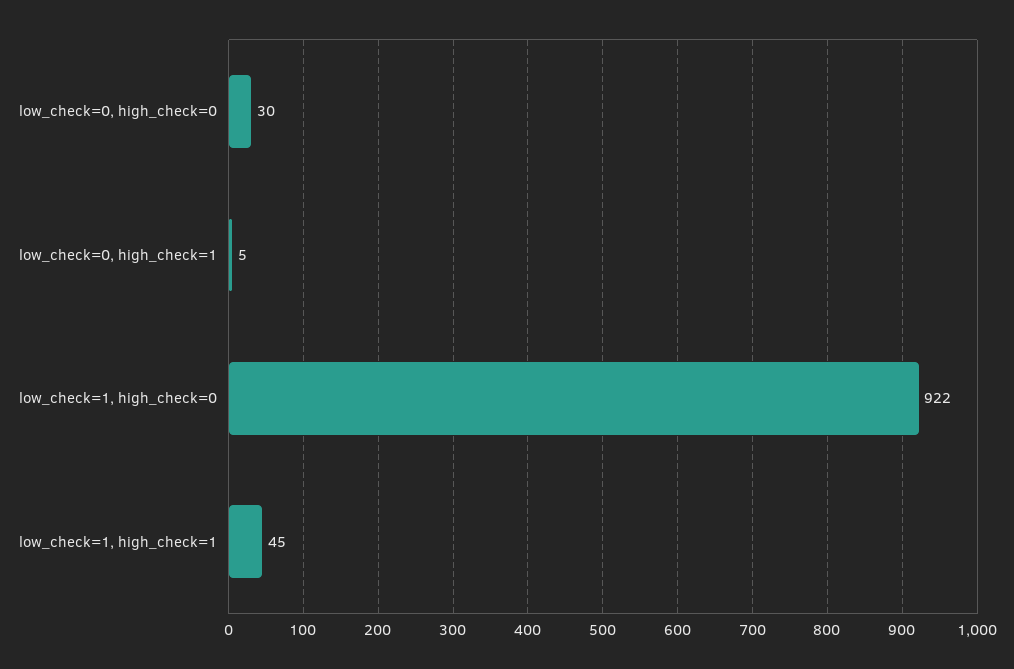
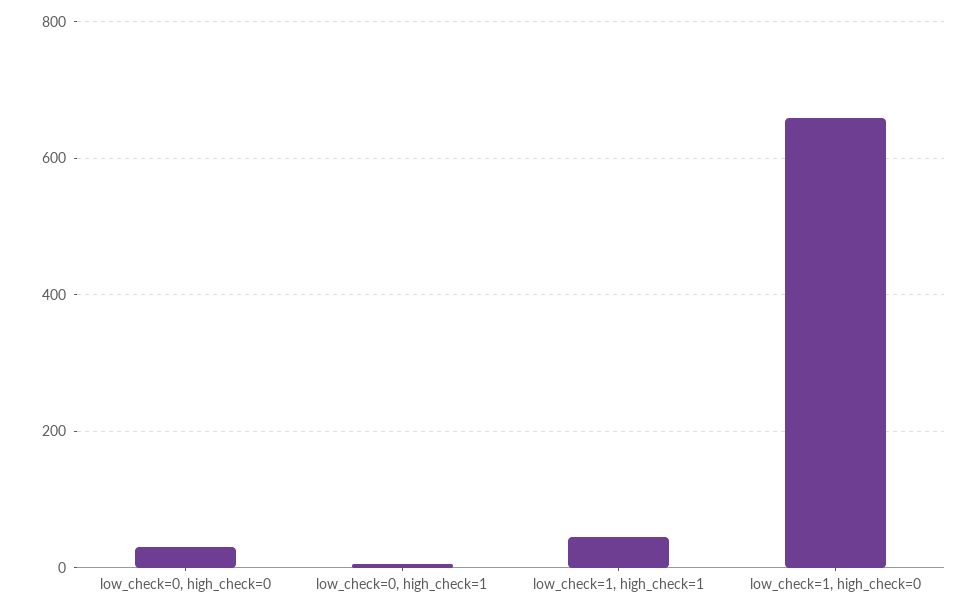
low_check=1, high_check=0: 922 -> 660

